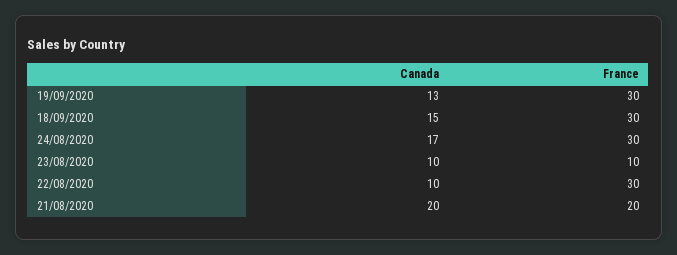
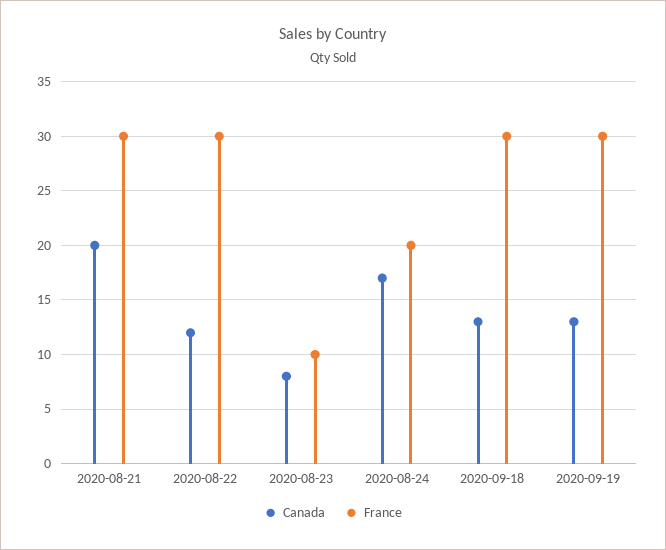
Canada, 18/09/2020: 15 -> 13
France, 24/08/2020: 30 -> 20
Canada, 23/08/2020: 10 -> 8
Canada, 22/08/2020: 10 -> 12
France, 21/08/2020: 20 -> 30

